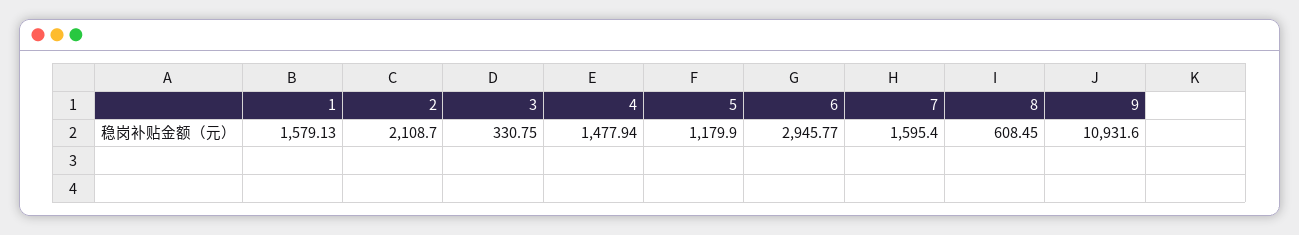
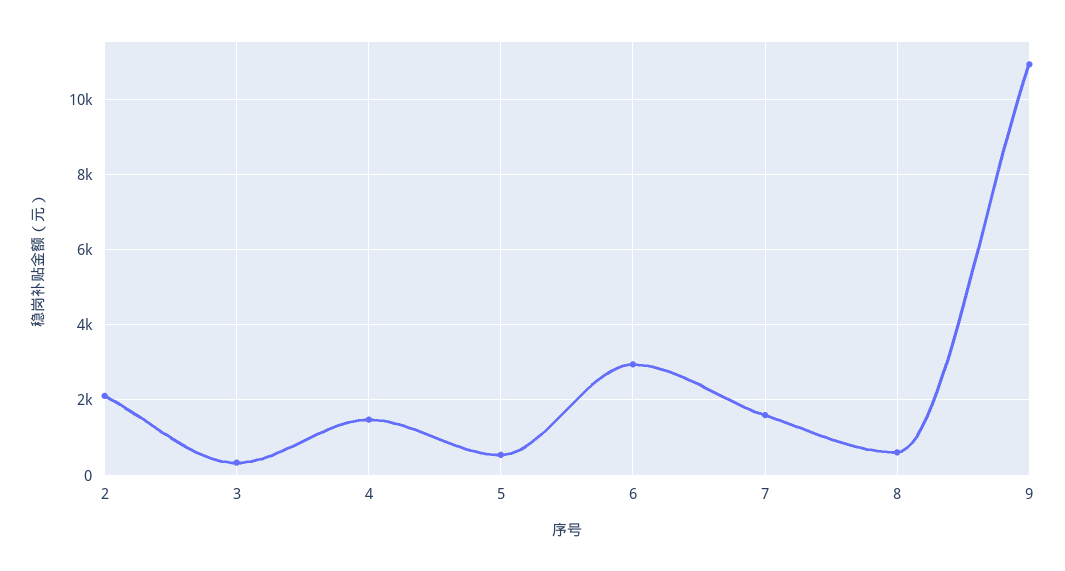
1: 1579.13 -> none
5: 1179.9 -> 600

